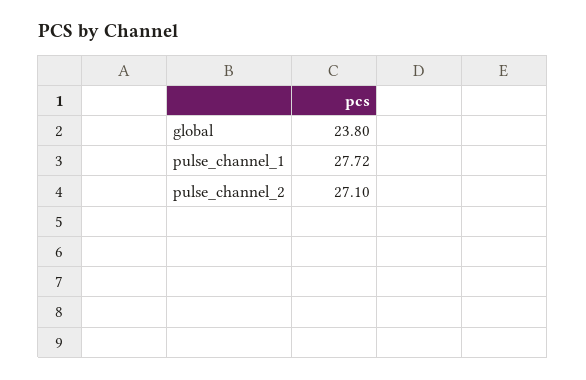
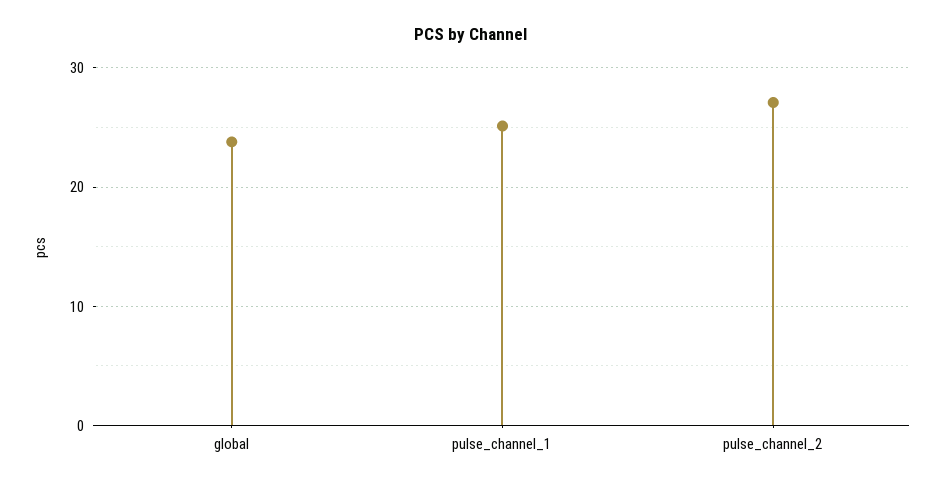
pulse_channel_1: 27.72 -> 25

